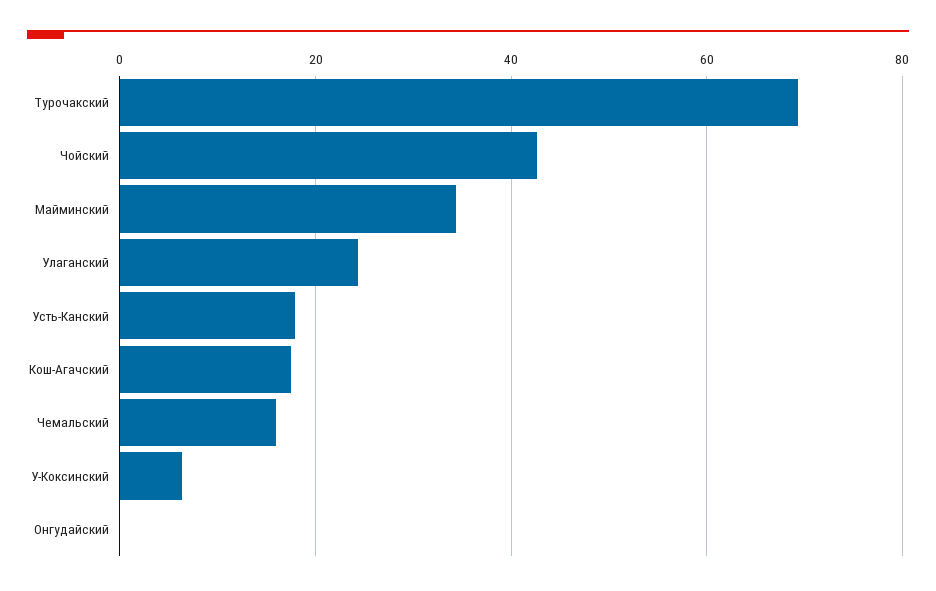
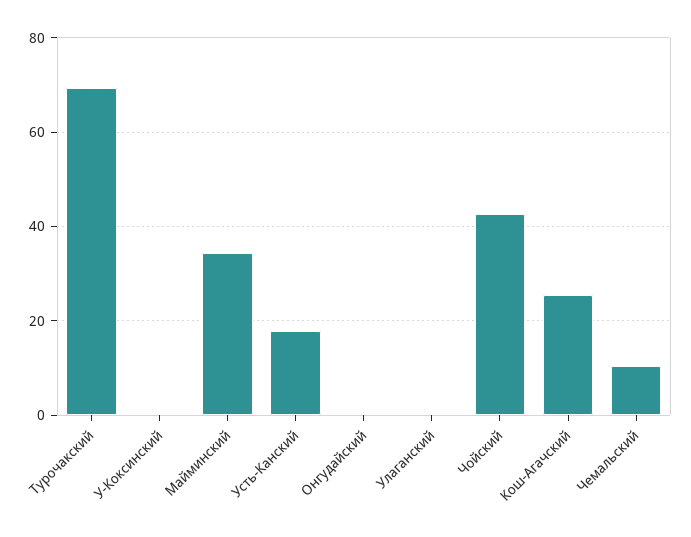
Улаганский: 24 -> 0
Кош-Агачский: 18 -> 26
Чемальский: 16 -> 10
У-Коксинский: 6 -> 0

